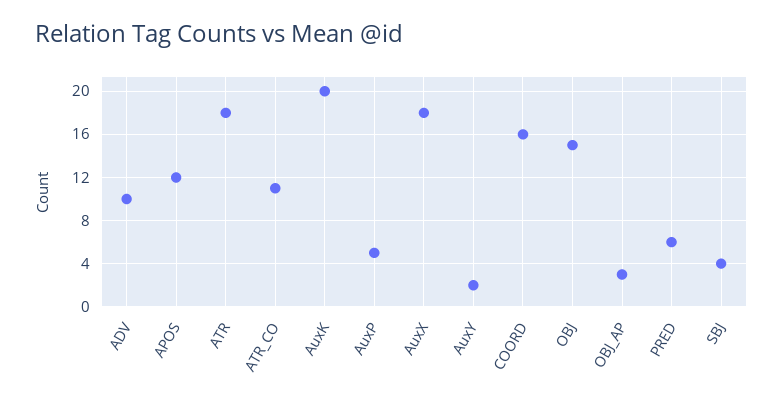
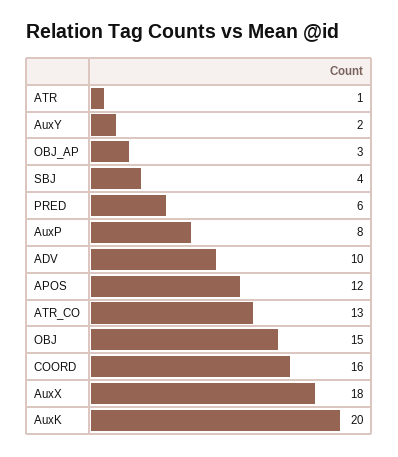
ATR: 18 -> 1
ATR_CO: 11 -> 13
AuxP: 5 -> 8

